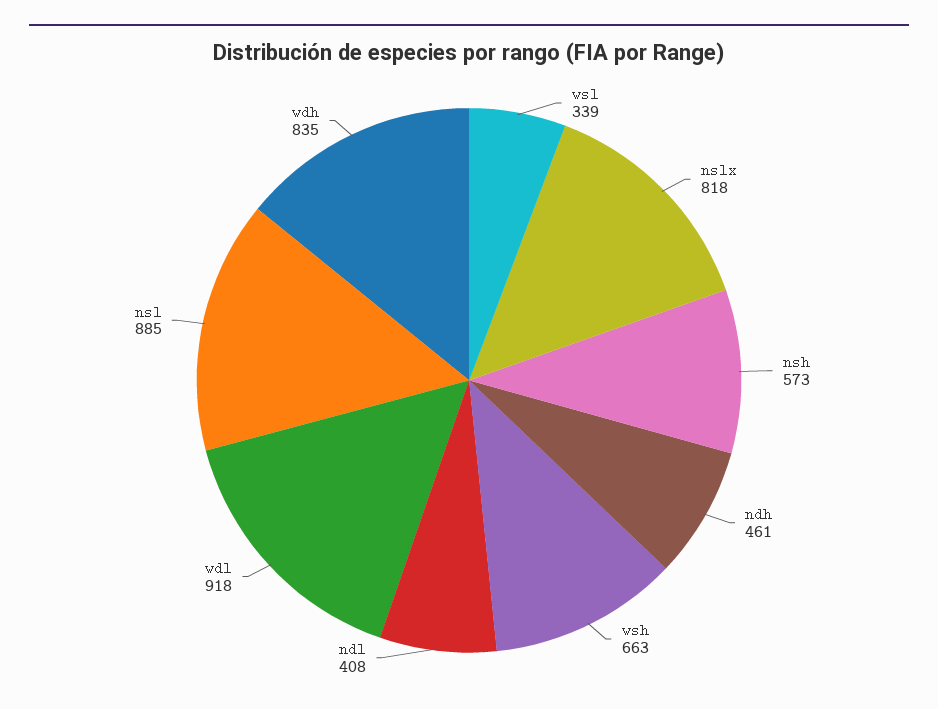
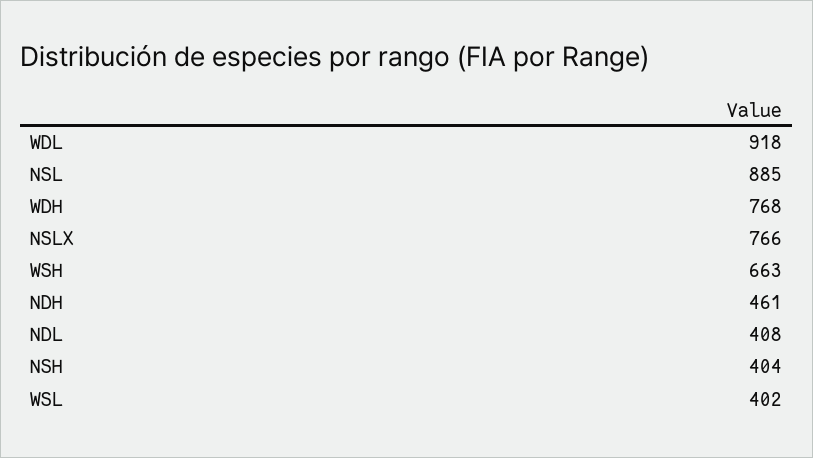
wsl: 339 -> 402
nslx: 818 -> 766
nsh: 573 -> 404
wdh: 835 -> 768

